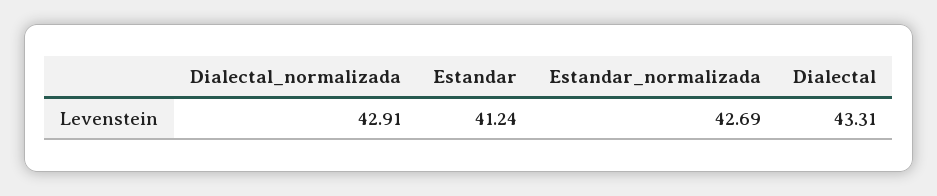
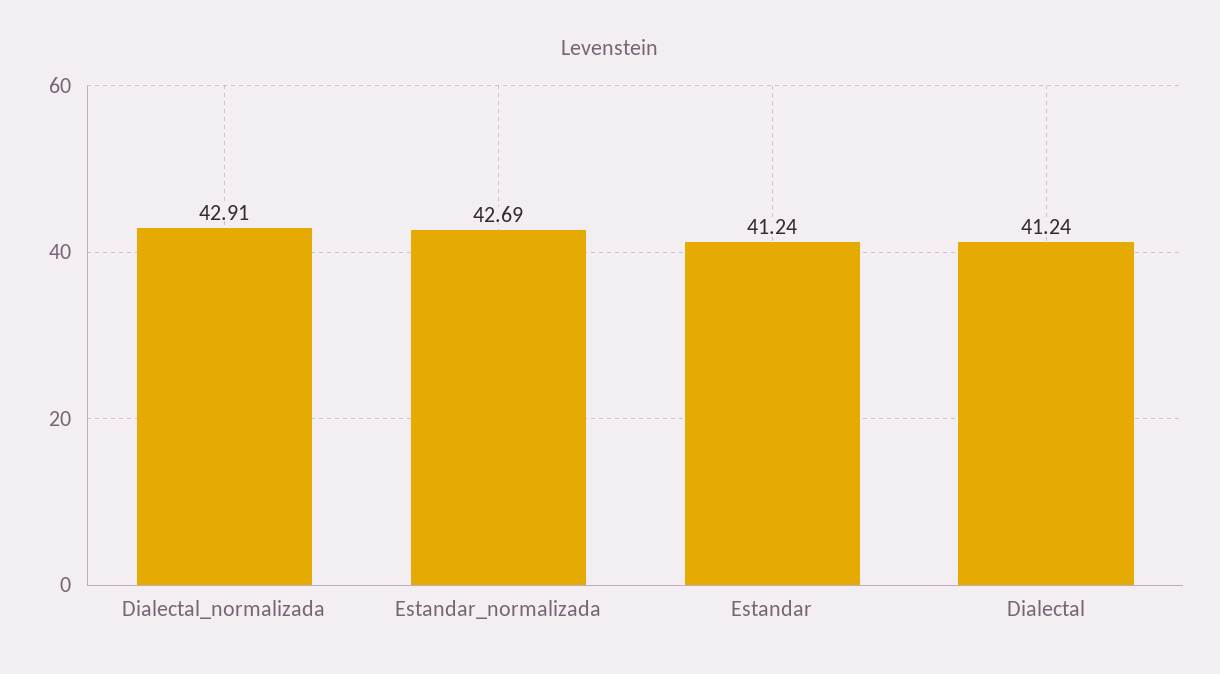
Dialectal: 43.31 -> 41.24

